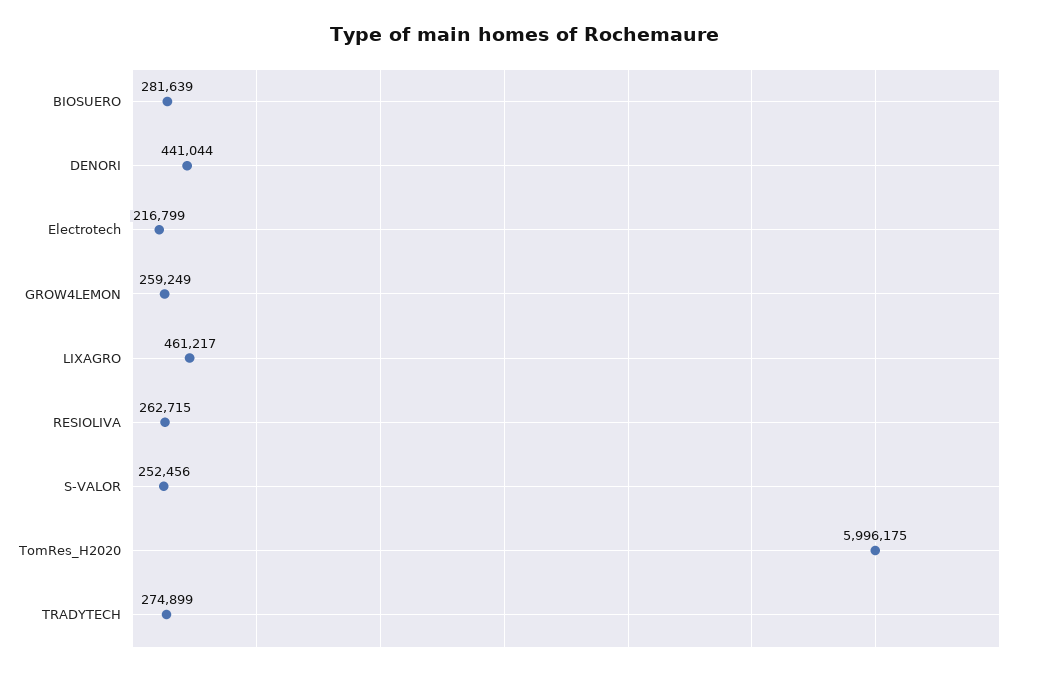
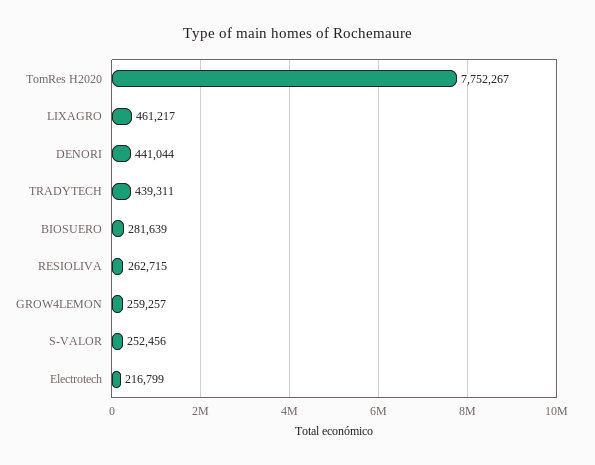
GROW4LEMON: 259249 -> 259257
TomRes_H2020: 5996175 -> 7752267
TRADYTECH: 274899 -> 439311

